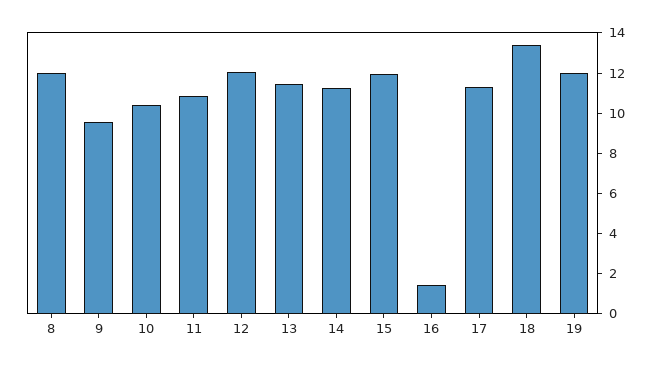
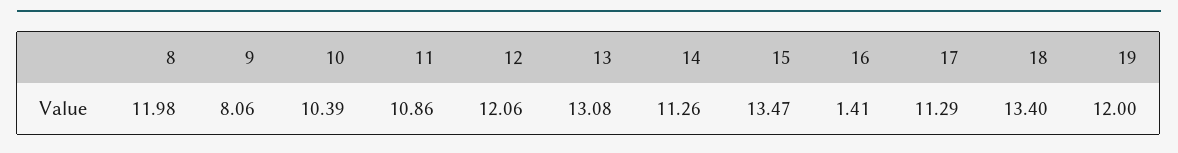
9: 9.5 -> 8.06
13: 11.5 -> 13.08
15: 12 -> 13.47

